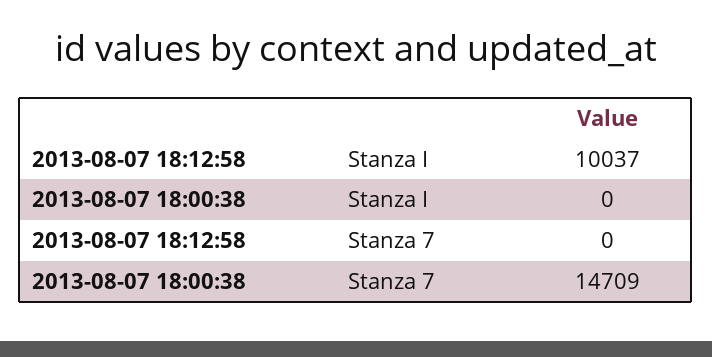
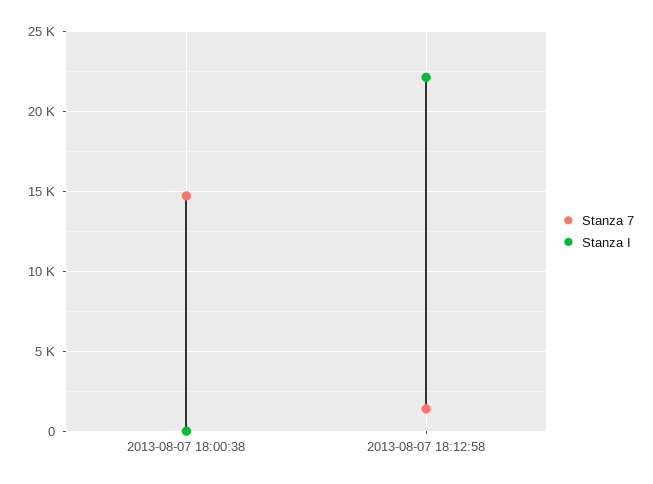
Stanza I, 2013-08-07 18:12:58: 10037 -> 22000
Stanza 7, 2013-08-07 18:12:58: 0 -> 1500

